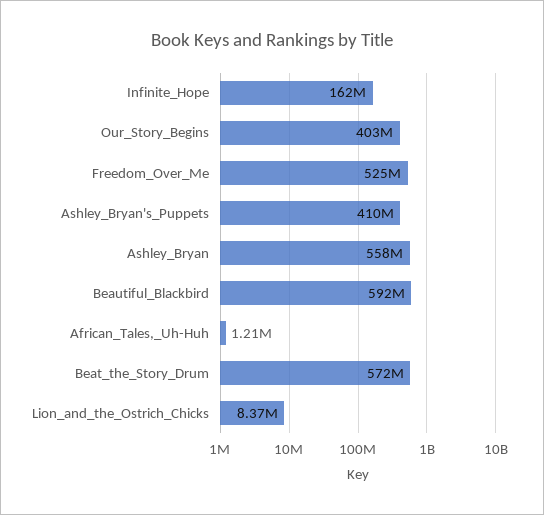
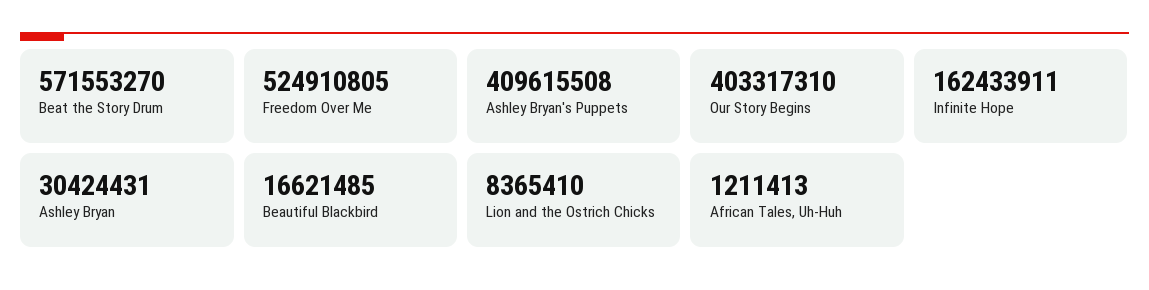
Ashley_Bryan: 558000000 -> 30424431
Beautiful_Blackbird: 592000000 -> 16621485

